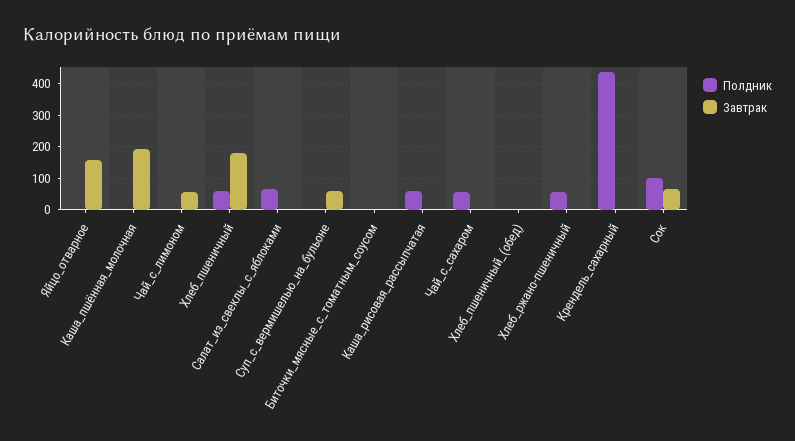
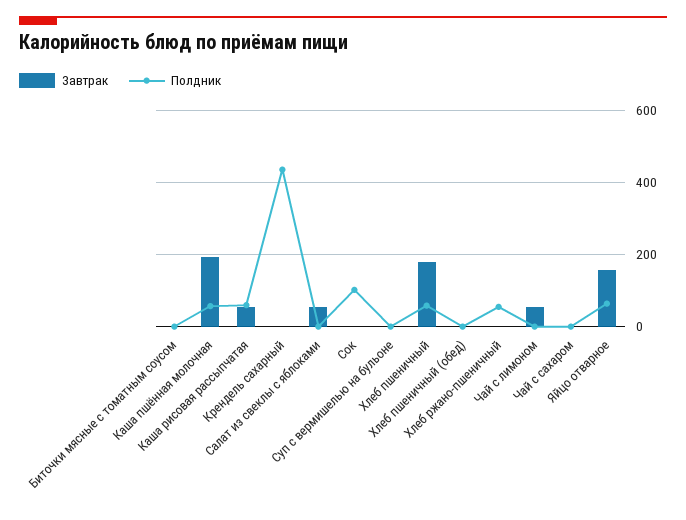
Полдник, Яйцо_отварное: 0 -> 60
Полдник, Каша_пшённая_молочная: 0 -> 60
Полдник, Салат_из_свеклы_с_яблоками: 60 -> 0
Завтрак, Салат_из_свеклы_с_яблоками: 0 -> 60
Завтрак, Суп_с_вермишелью_на_бульоне: 60 -> 0
Завтрак, Каша_рисовая_рассыпчатая: 0 -> 60
Полдник, Чай_с_сахаром: 60 -> 0
Завтрак, Сок: 60 -> 0

